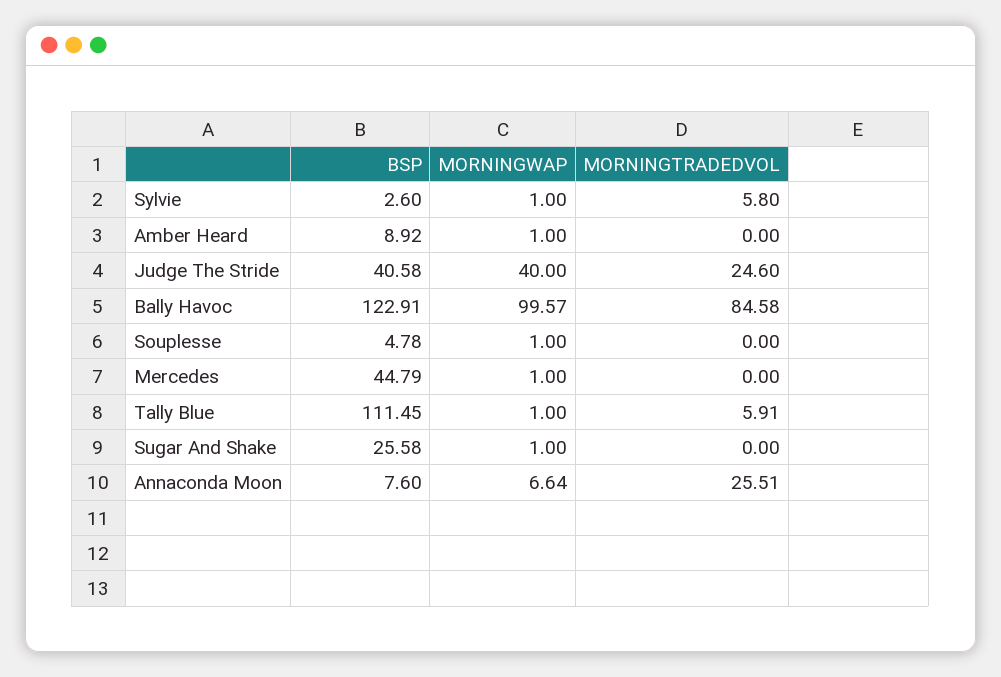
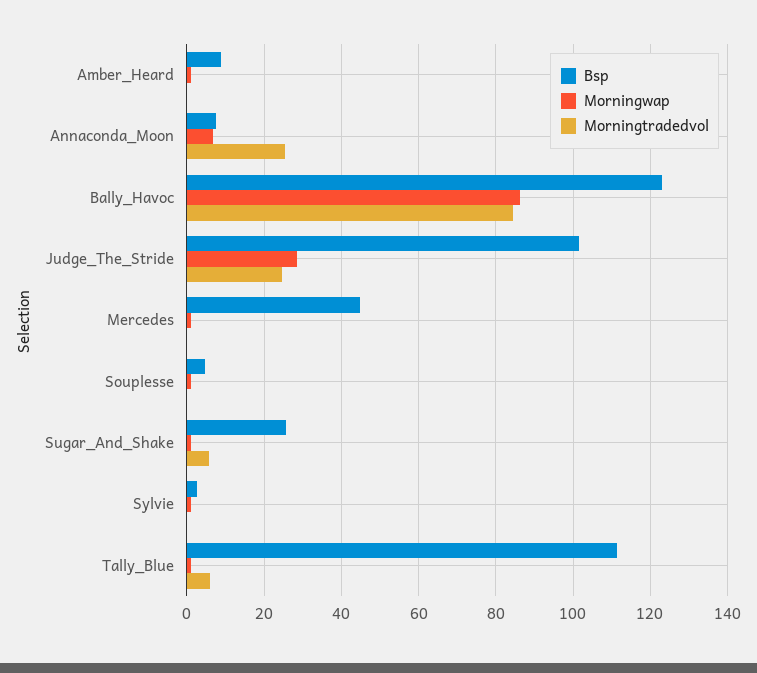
MORNINGTRADEDVOL, Sylvie: 5.8 -> 0
BSP, Judge The Stride: 40.58 -> 102
MORNINGWAP, Judge The Stride: 40 -> 28
MORNINGWAP, Bally Havoc: 99.57 -> 86
MORNINGTRADEDVOL, Sugar And Shake: 0 -> 6

